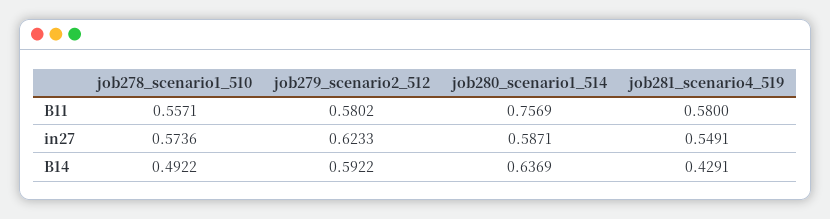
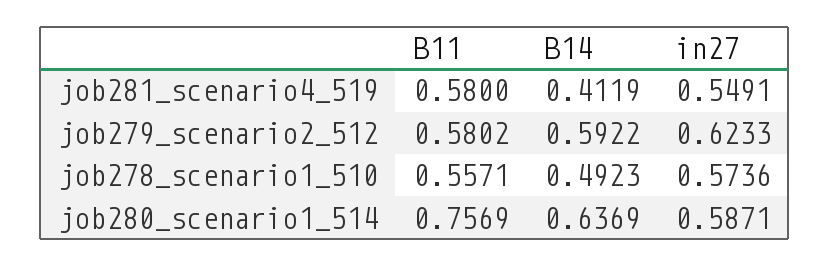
job278_scenario1_510, B14: 0.4922 -> 0.4923
job281_scenario4_519, B14: 0.4291 -> 0.4119

